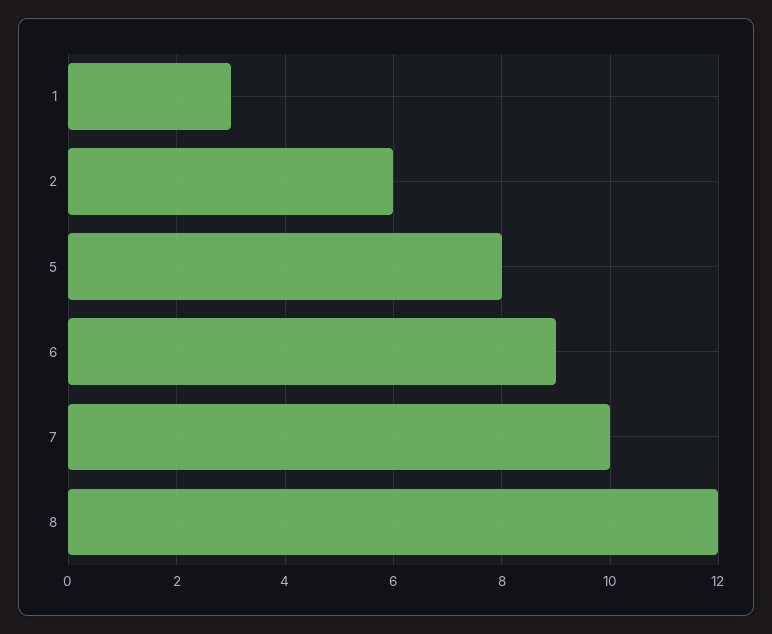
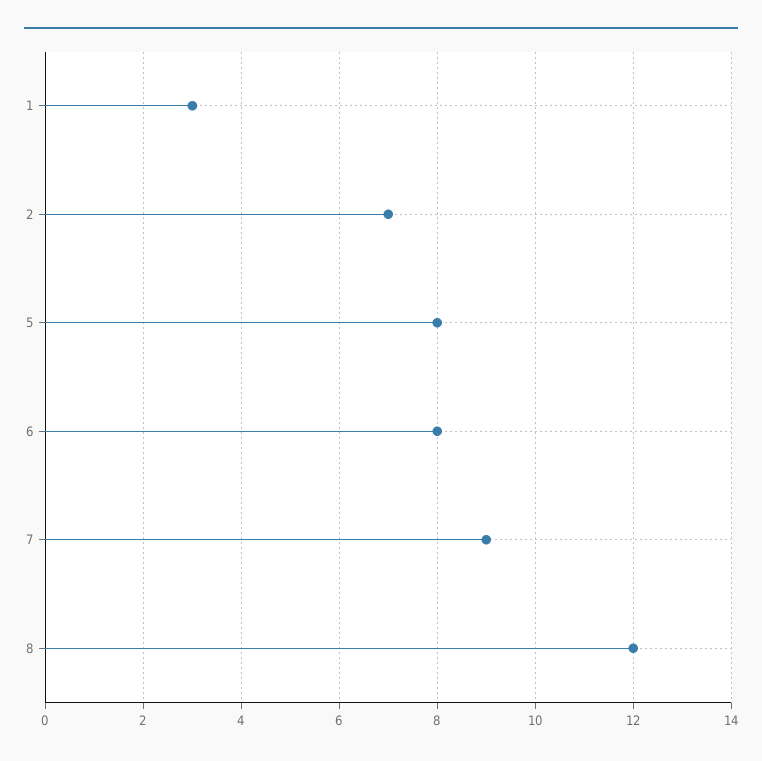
2: 6 -> 7
6: 9 -> 8
7: 10 -> 9

